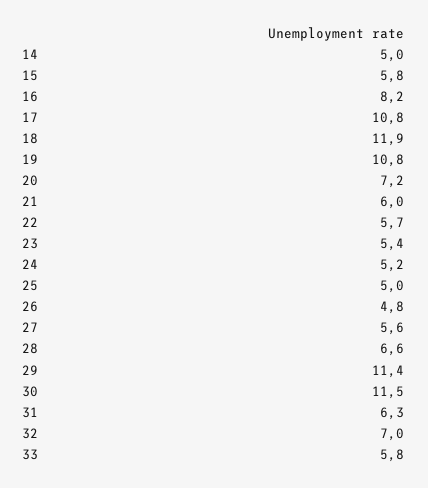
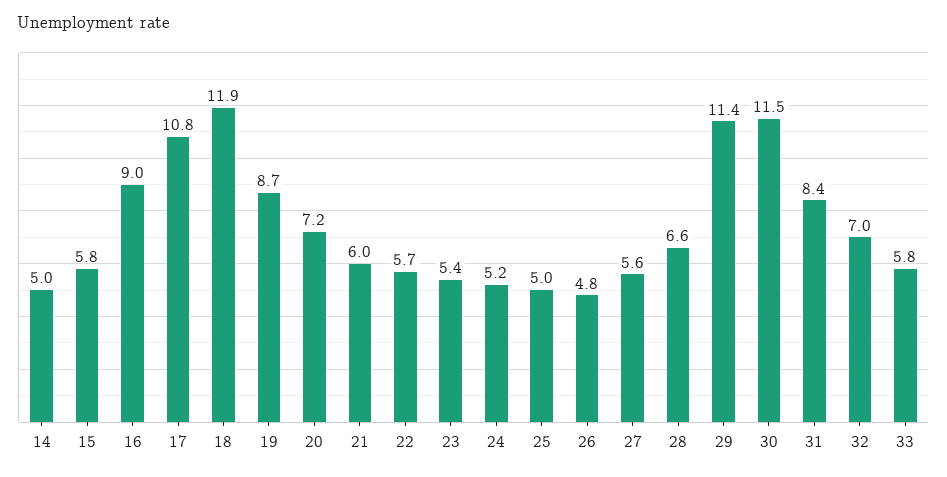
16: 8.2 -> 9
19: 10.8 -> 8.7
31: 6.3 -> 8.4

